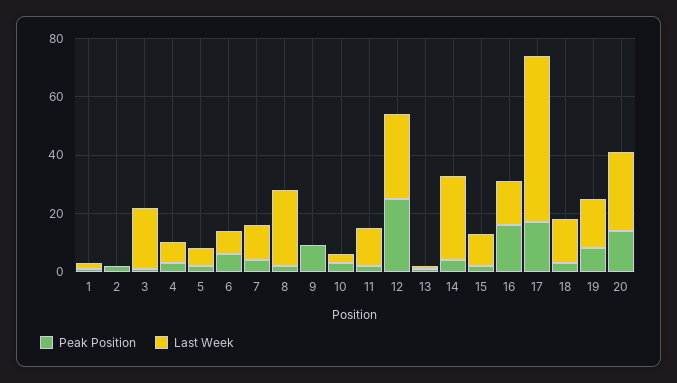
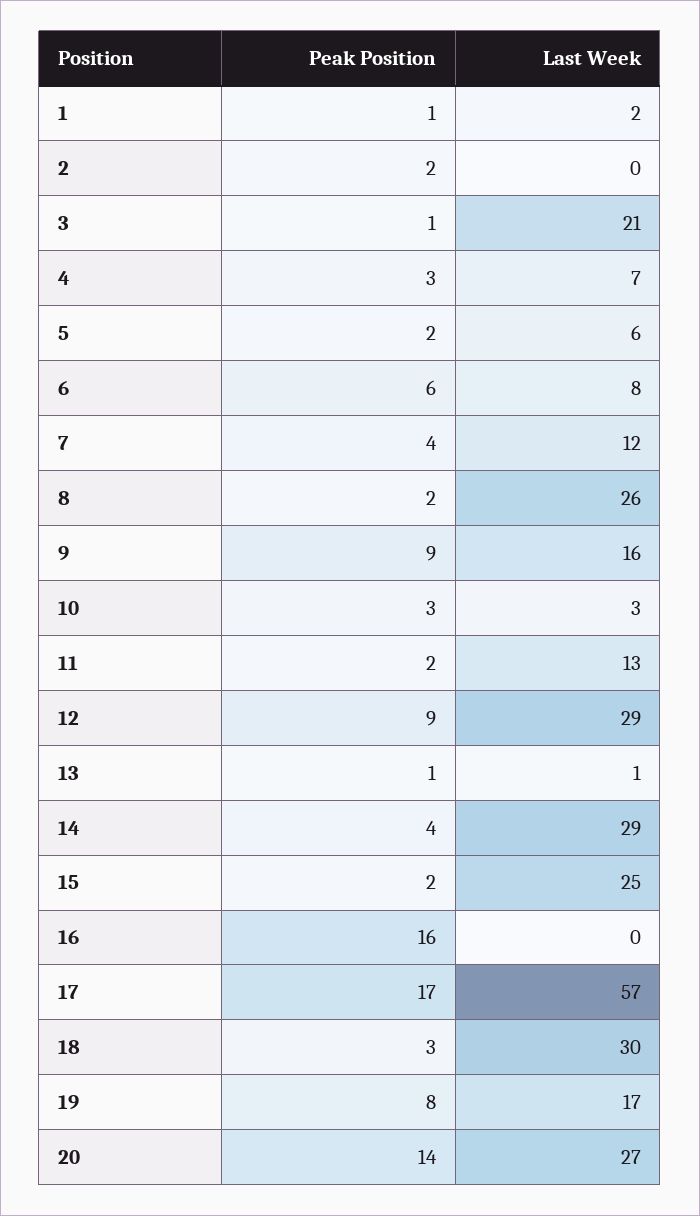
Last Week, 9: 0 -> 16
Peak Position, 12: 25 -> 9
Last Week, 15: 10 -> 25
Last Week, 16: 15 -> 0
Last Week, 18: 15 -> 30

